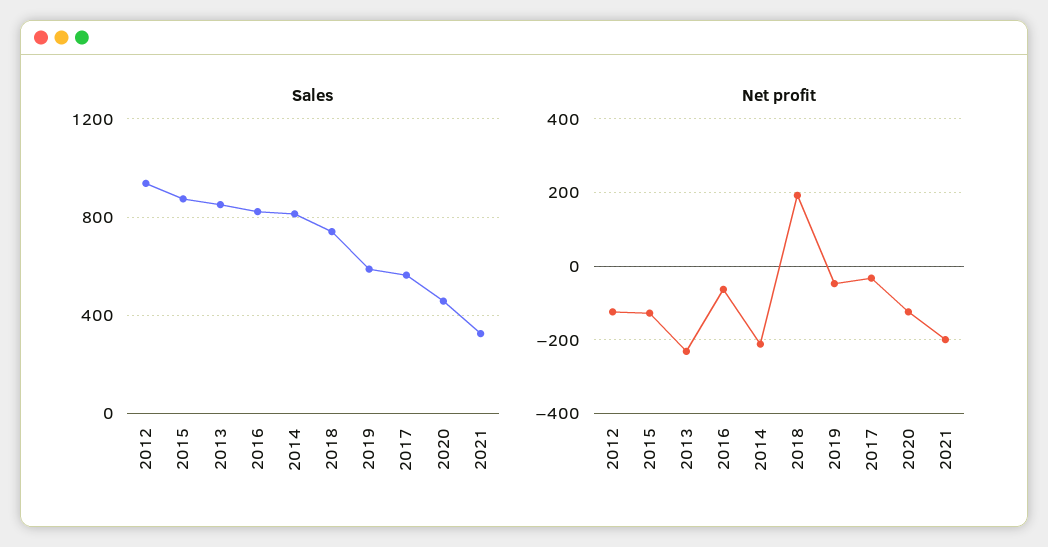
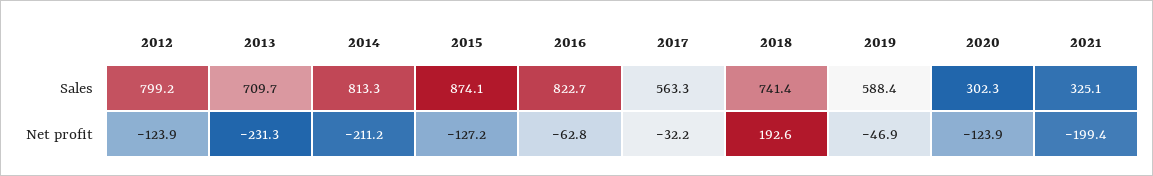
Sales, 2012: 950 -> 799.2
Sales, 2013: 850 -> 709.7
Sales, 2020: 450 -> 302.3

